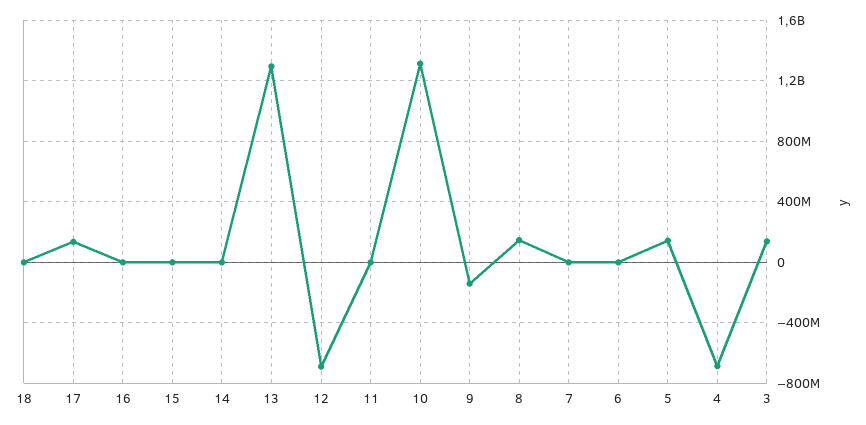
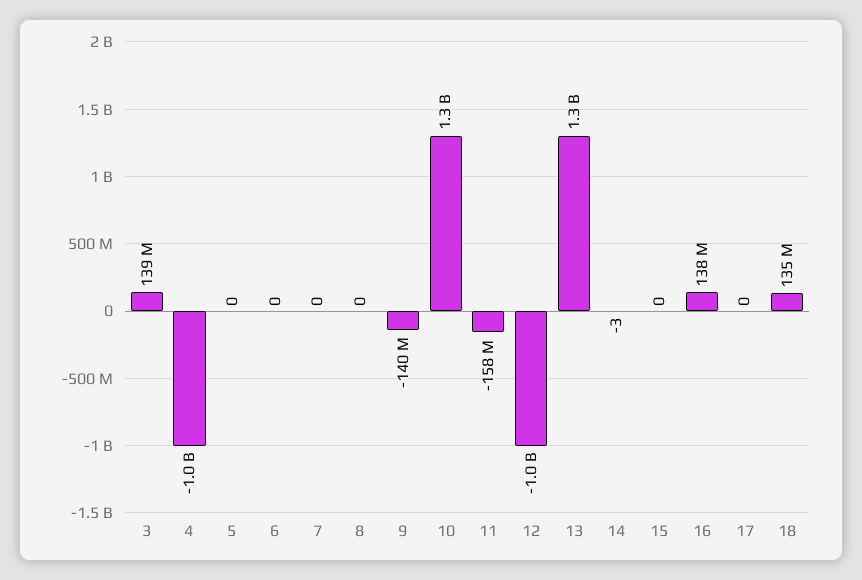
18: 0 -> 135000000
17: 150000000 -> 0
16: 0 -> 138000000
12: -700000000 -> -1000000000
11: 0 -> -158000000
8: 150000000 -> 0
5: 150000000 -> 0
4: -700000000 -> -1000000000

